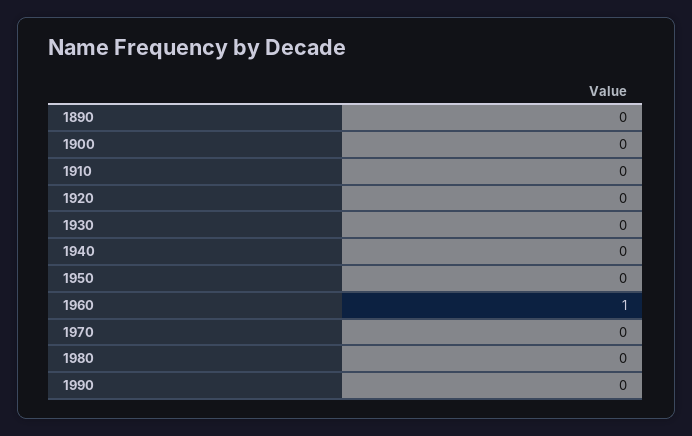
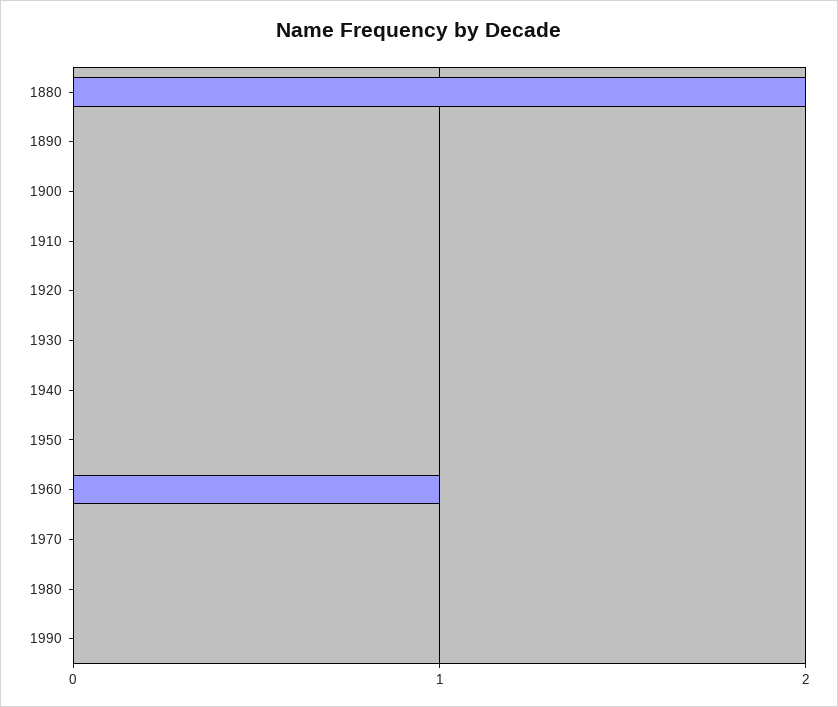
1880: none -> 2

